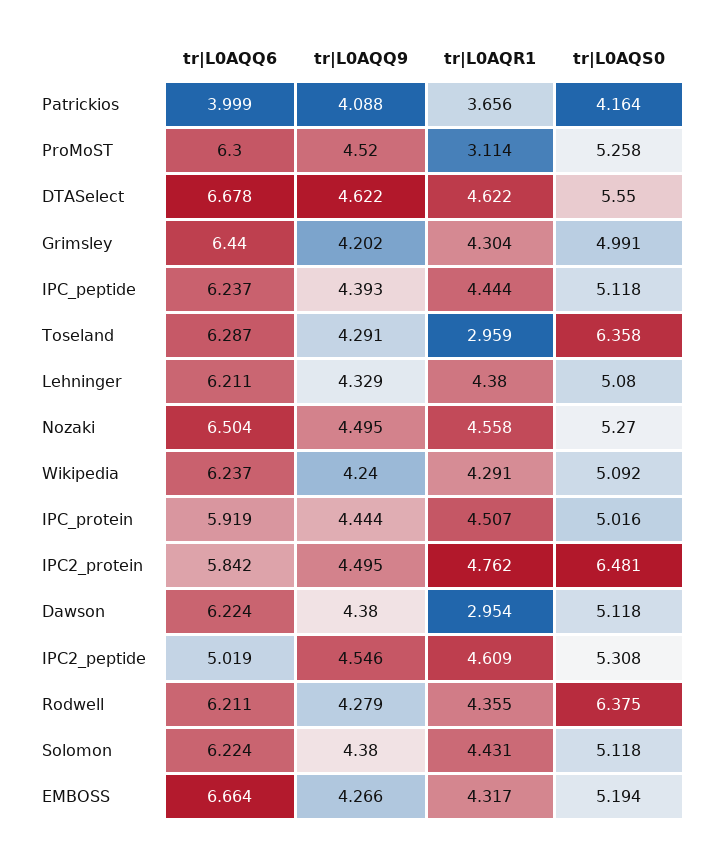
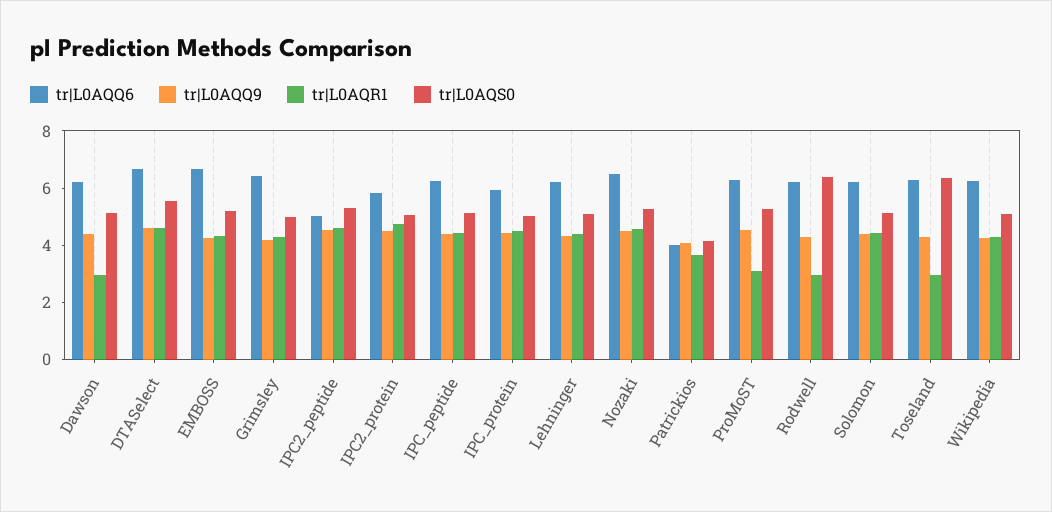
tr|L0AQS0, IPC2_protein: 6.481 -> 5
tr|L0AQR1, Rodwell: 4.355 -> 3

